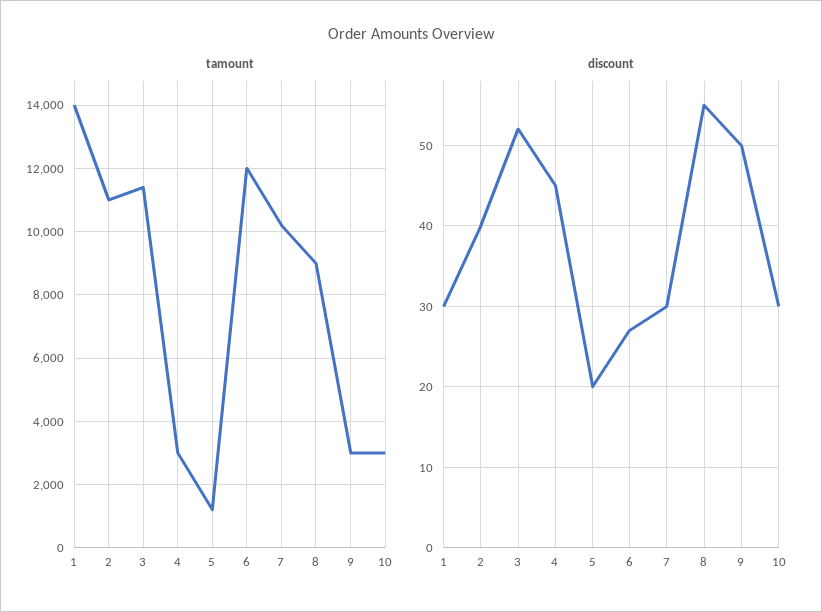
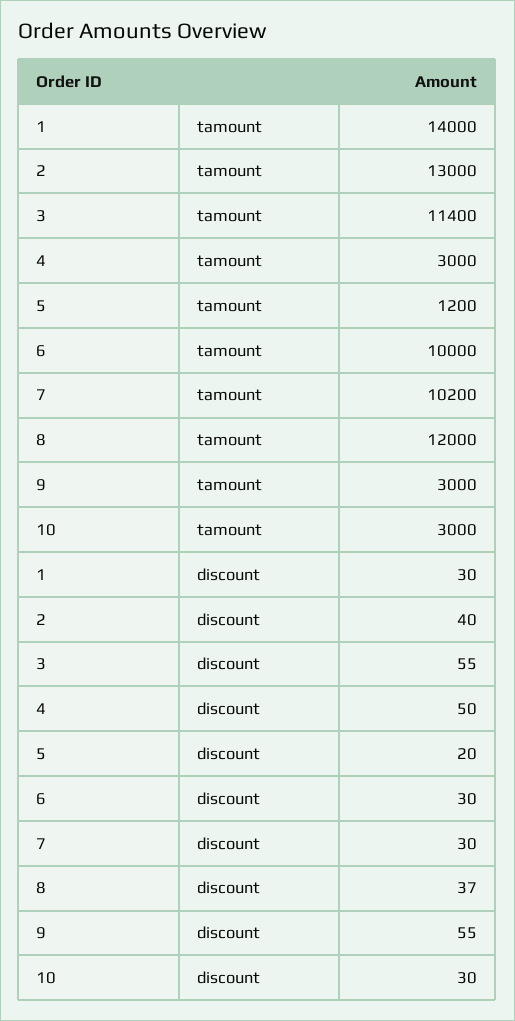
tamount, 2: 11000 -> 13000
tamount, 6: 12000 -> 10000
tamount, 8: 9000 -> 12000
discount, 3: 52 -> 55
discount, 4: 45 -> 50
discount, 6: 27 -> 30
discount, 8: 55 -> 37
discount, 9: 50 -> 55

